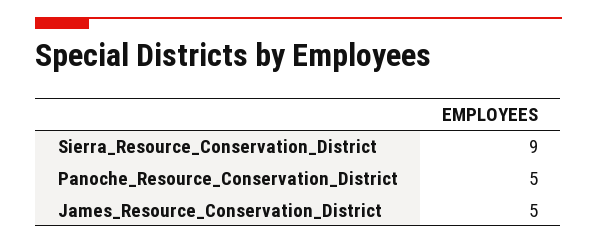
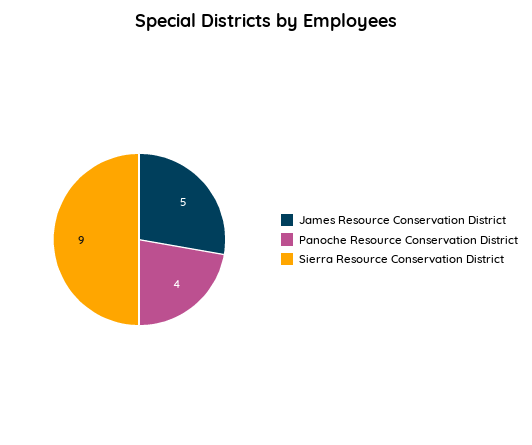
Panoche_Resource_Conservation_District: 5 -> 4

